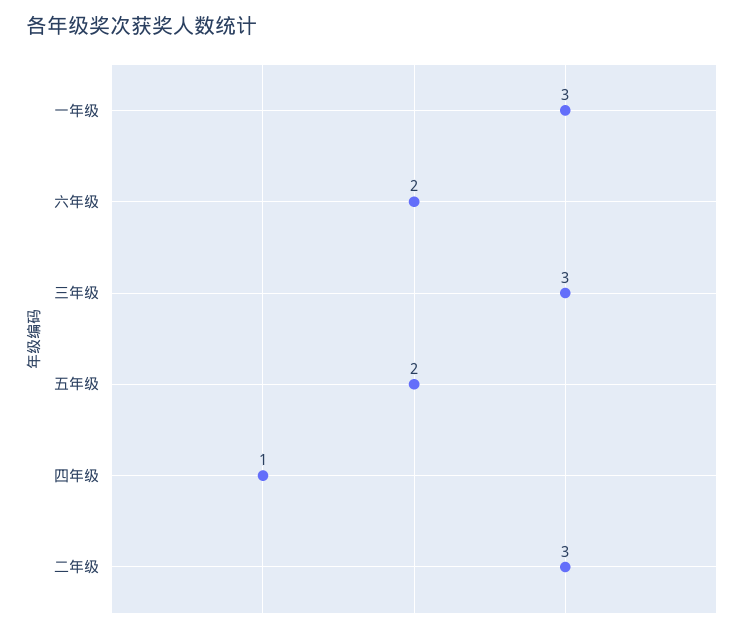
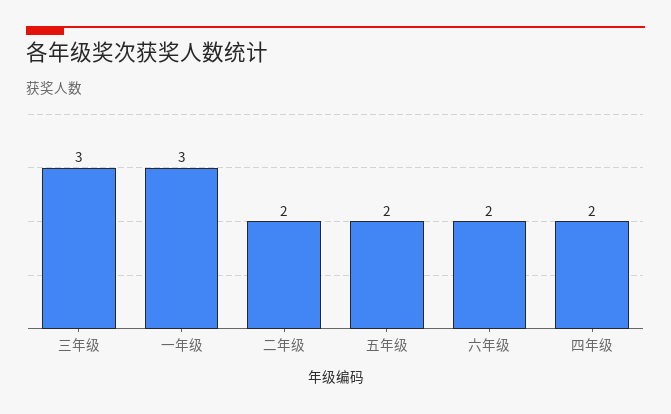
四年级: 1 -> 2
二年级: 3 -> 2

